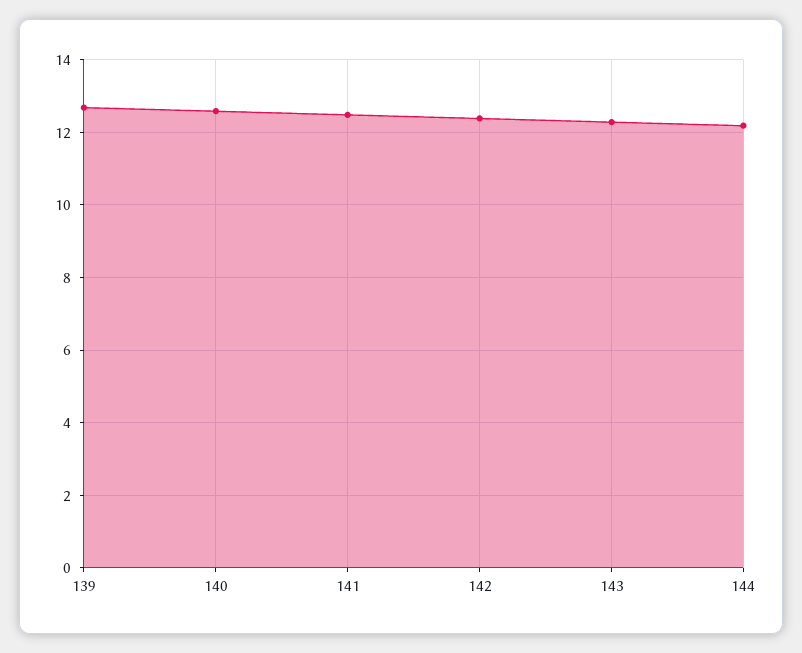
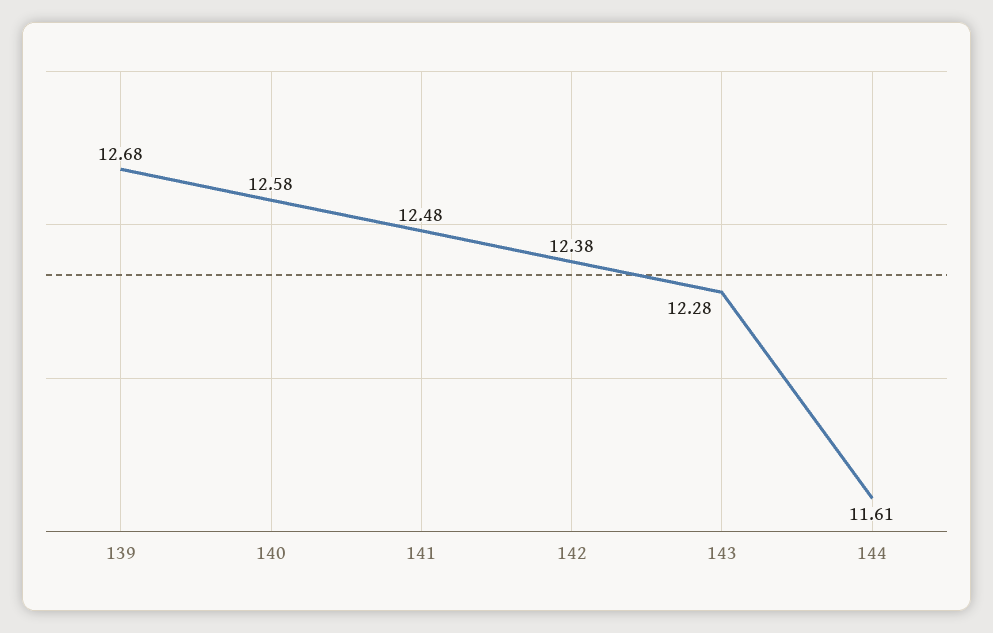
144: 12.2 -> 11.61

